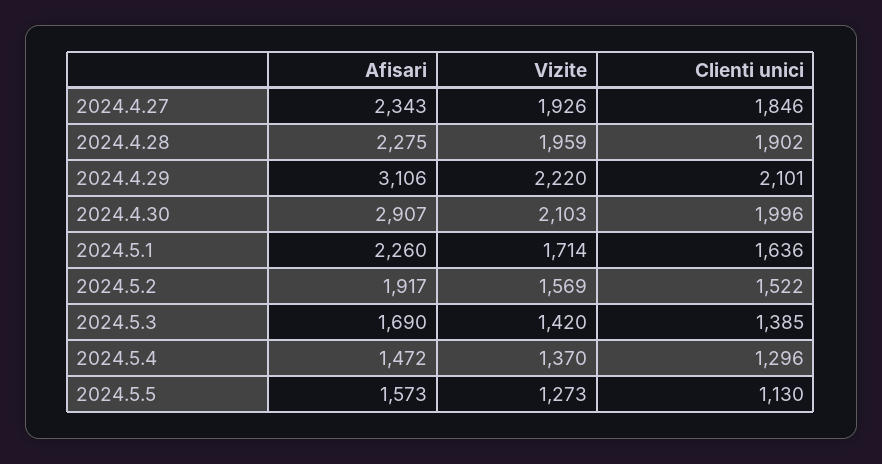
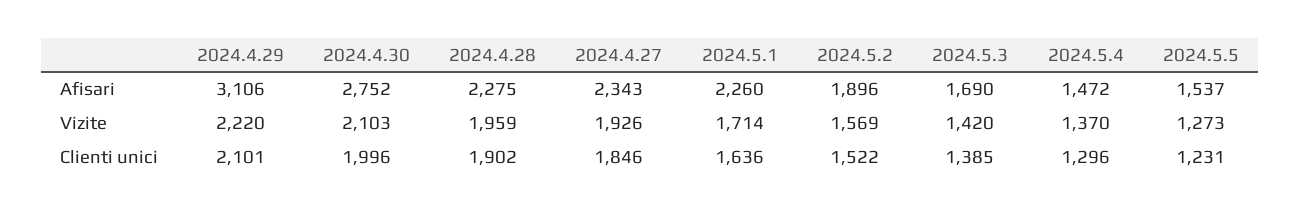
Afisari, 2024.4.30: 2907 -> 2752
Afisari, 2024.5.2: 1917 -> 1896
Afisari, 2024.5.5: 1573 -> 1537
Clienti unici, 2024.5.5: 1130 -> 1231

